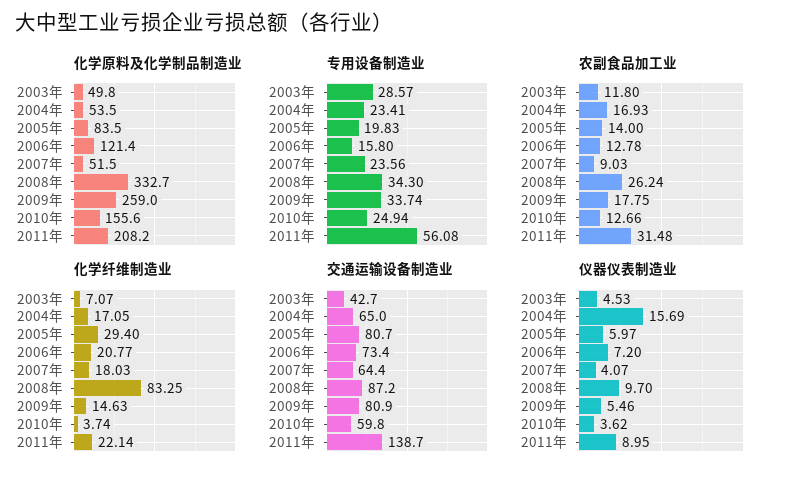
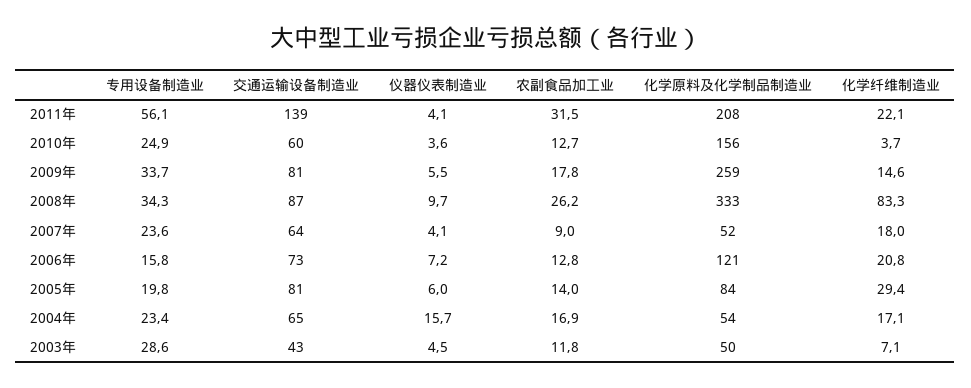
仪器仪表制造业, 2011年: 8.95 -> 4.1

